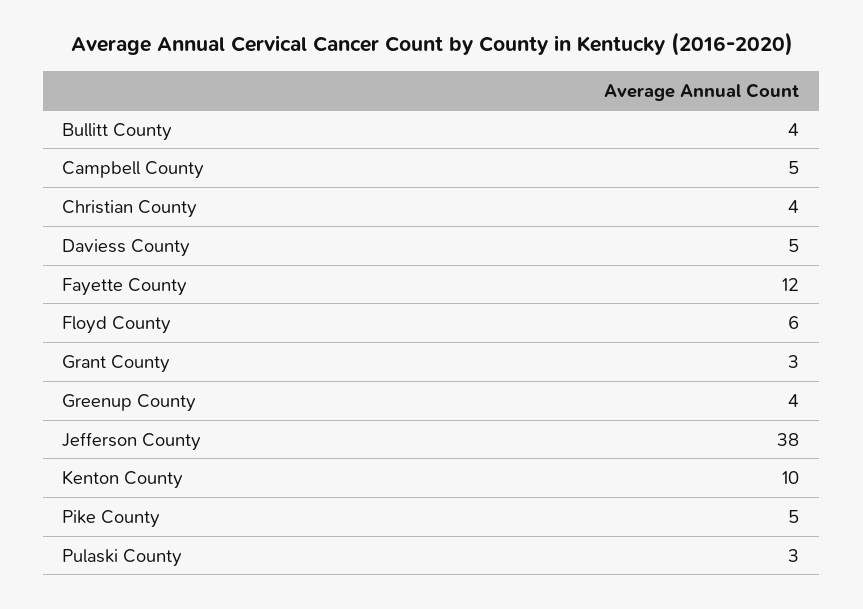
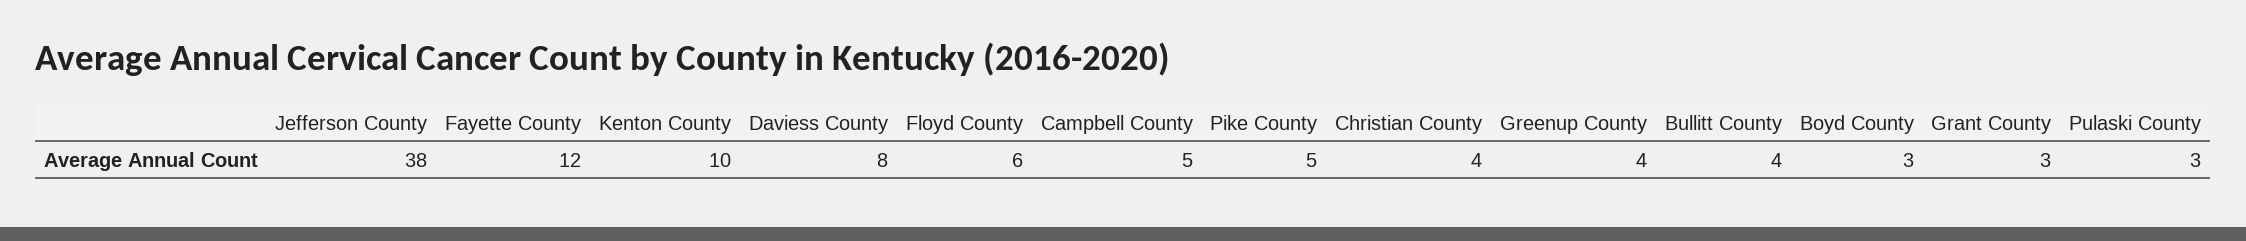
Daviess County: 5 -> 8
Boyd County: none -> 3

